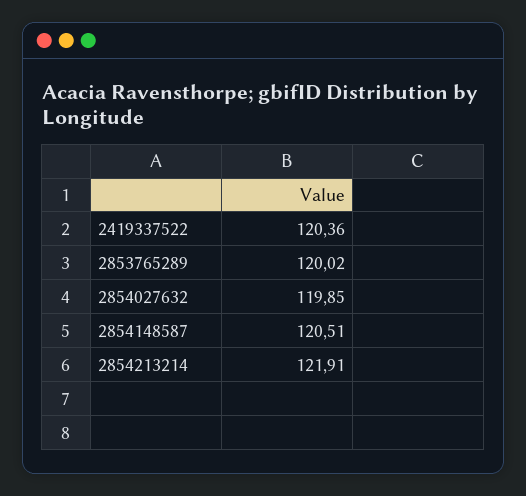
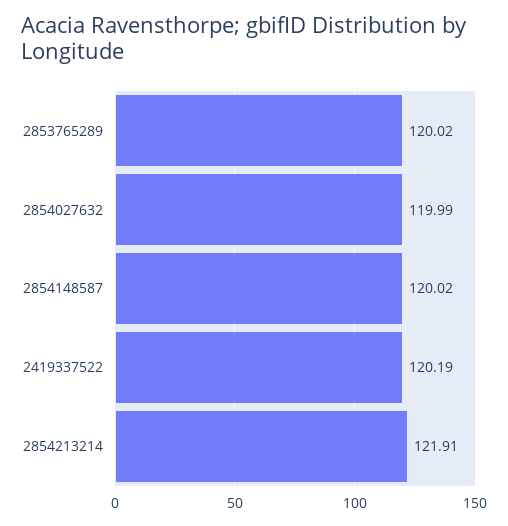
2419337522: 120.36 -> 120.19
2854027632: 119.85 -> 119.99
2854148587: 120.51 -> 120.02

